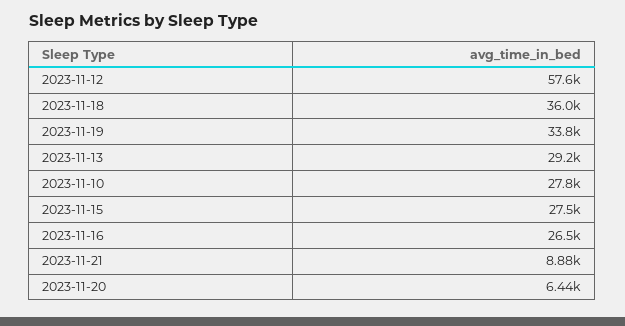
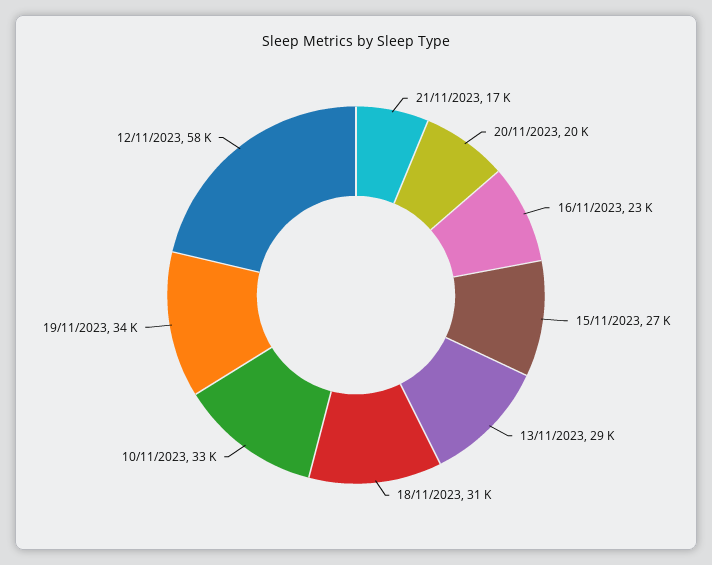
2023-11-18: 36000 -> 31000
2023-11-10: 27800 -> 33000
2023-11-16: 26500 -> 23000
2023-11-21: 8880 -> 17000
2023-11-20: 6440 -> 20000

